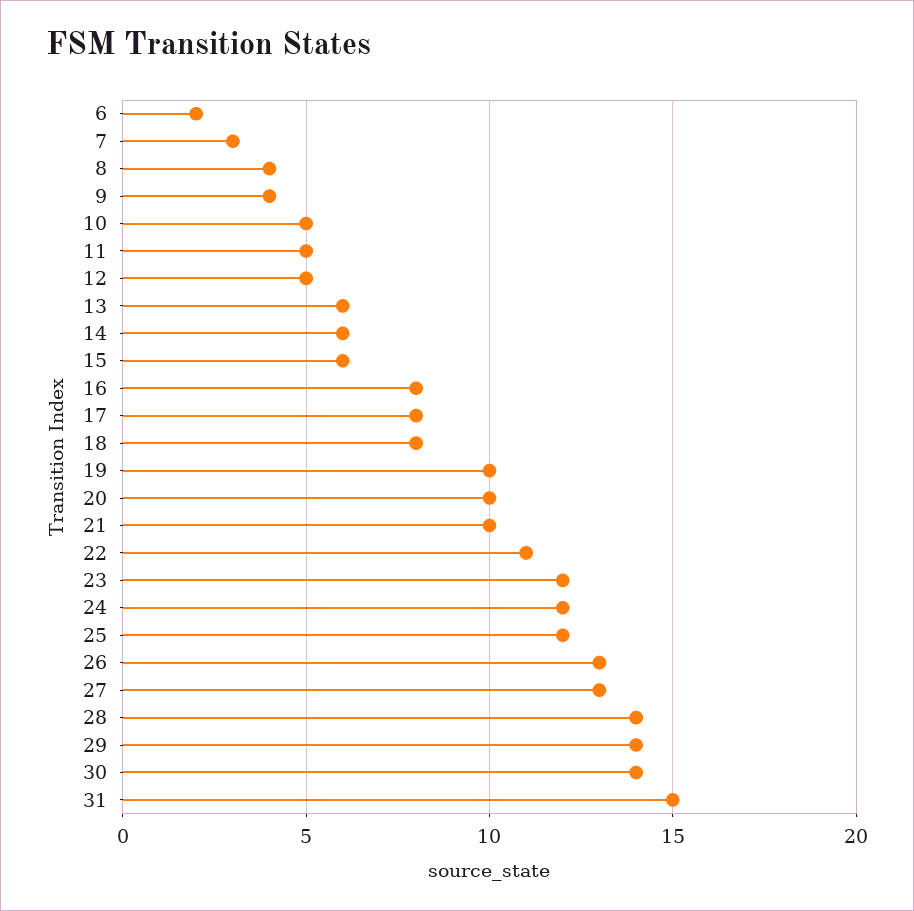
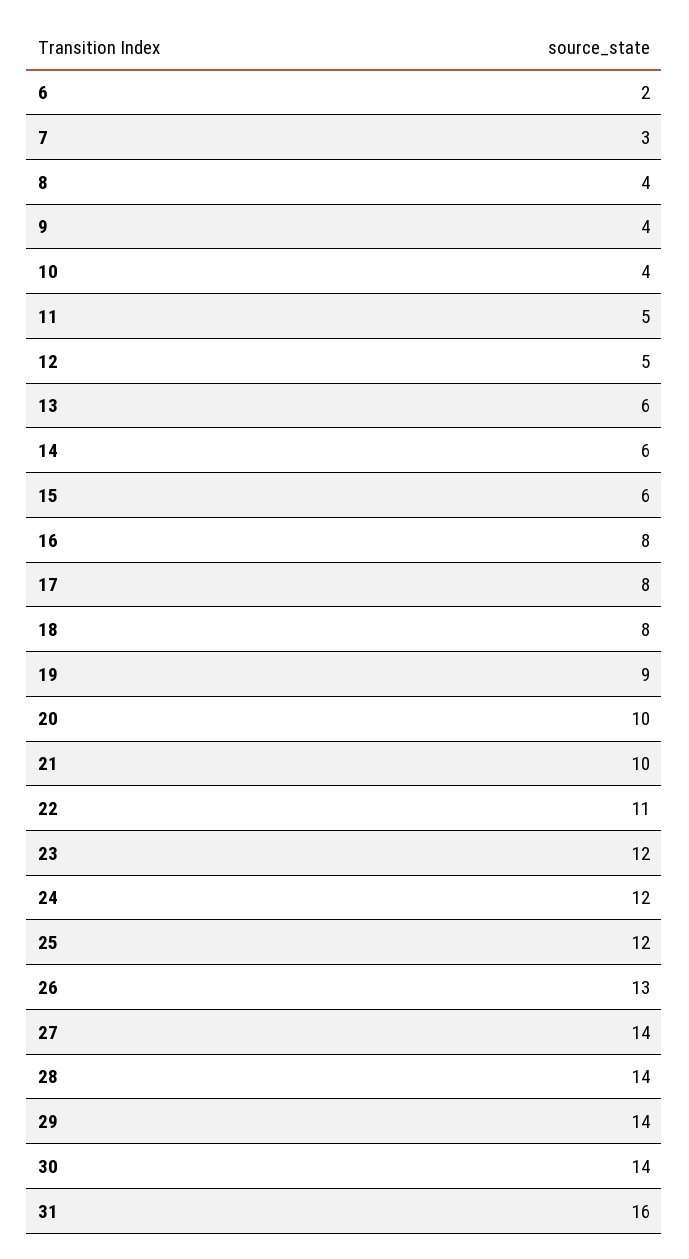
10: 5 -> 4
19: 10 -> 9
27: 13 -> 14
31: 15 -> 16

